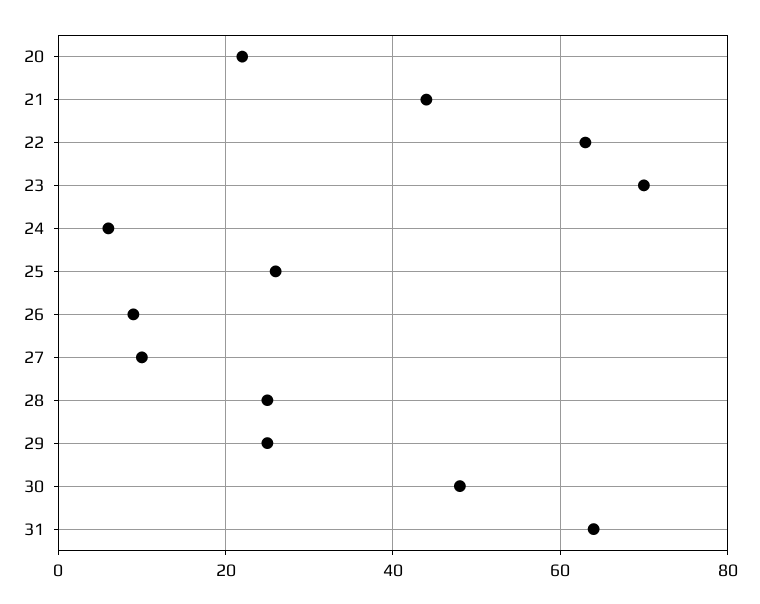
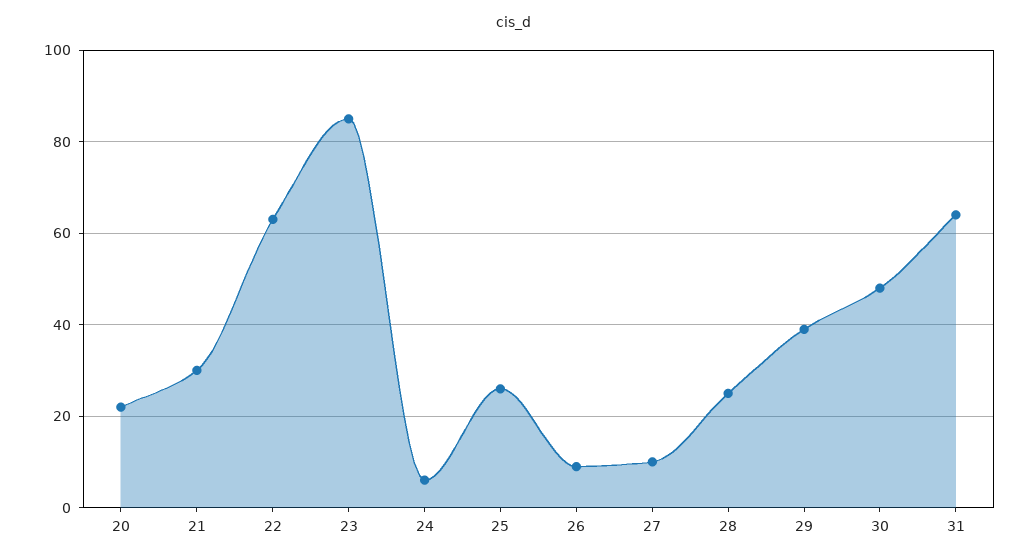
21: 45 -> 30
23: 70 -> 85
29: 25 -> 40

